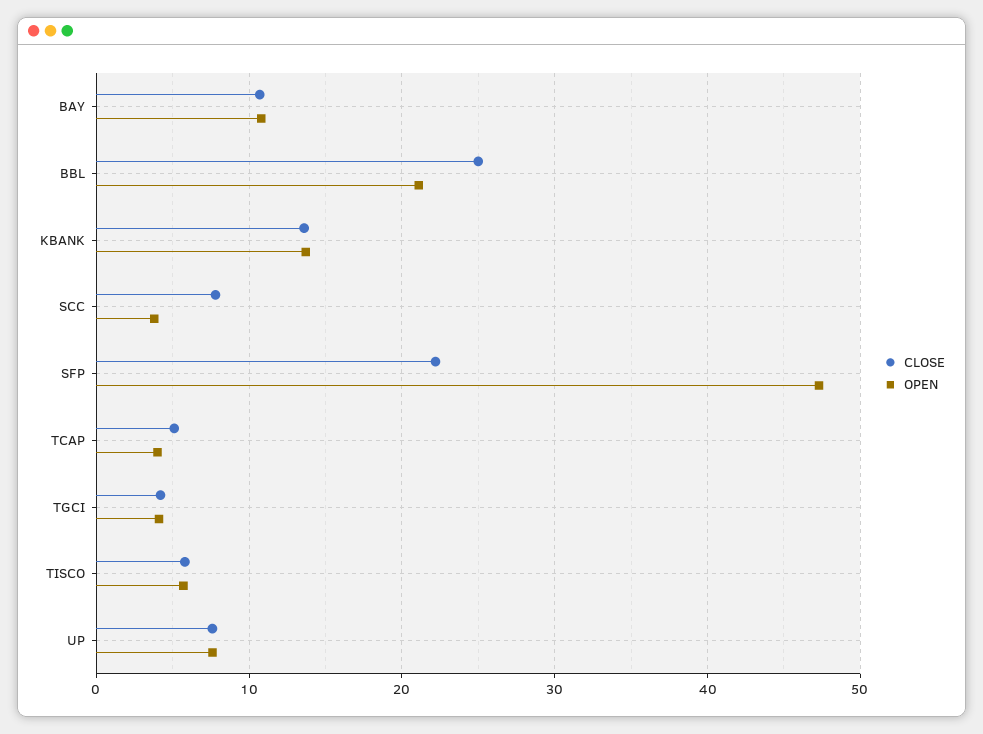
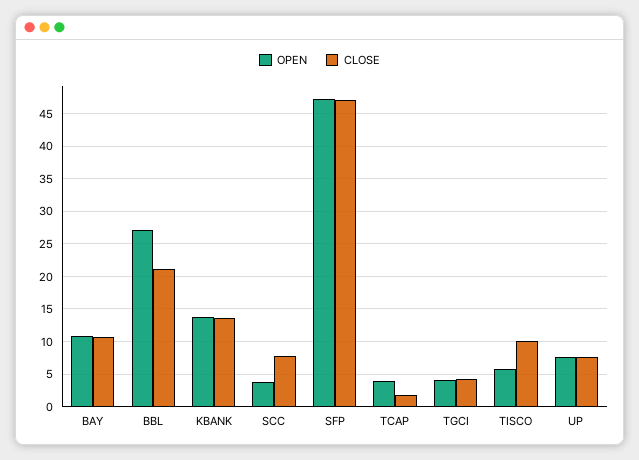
CLOSE, BBL: 25 -> 21
OPEN, BBL: 21 -> 27
CLOSE, SFP: 22 -> 47
CLOSE, TCAP: 5 -> 2
CLOSE, TISCO: 6 -> 10

